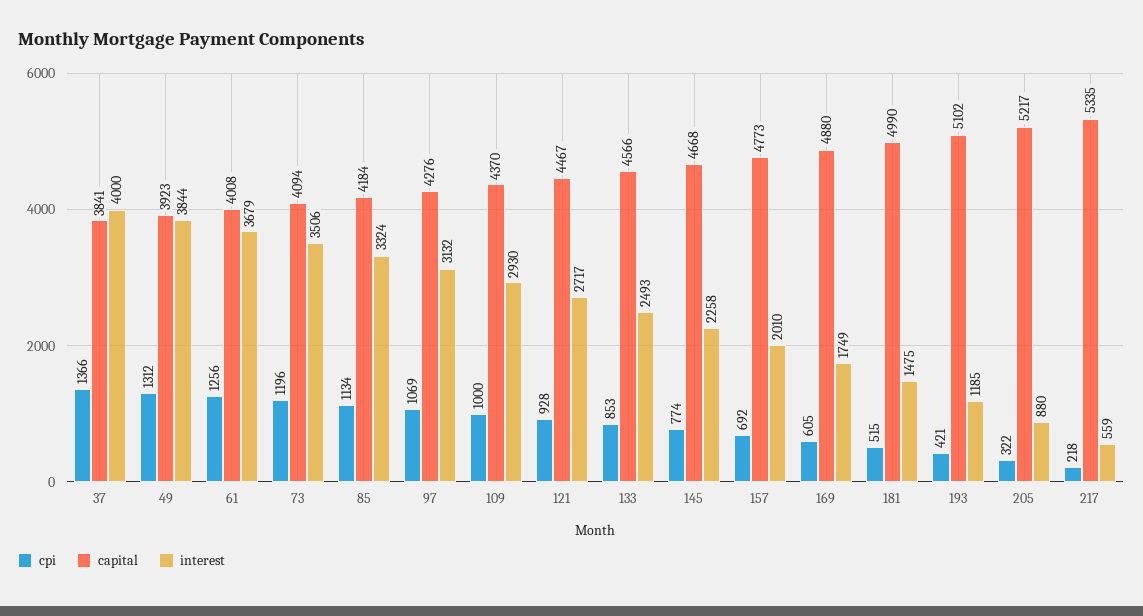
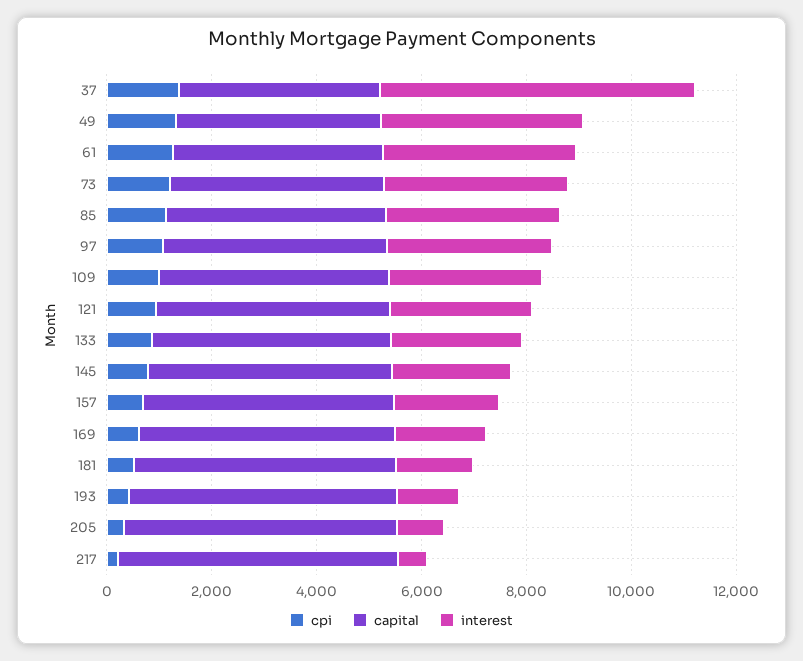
interest, 37: 4000 -> 6000

